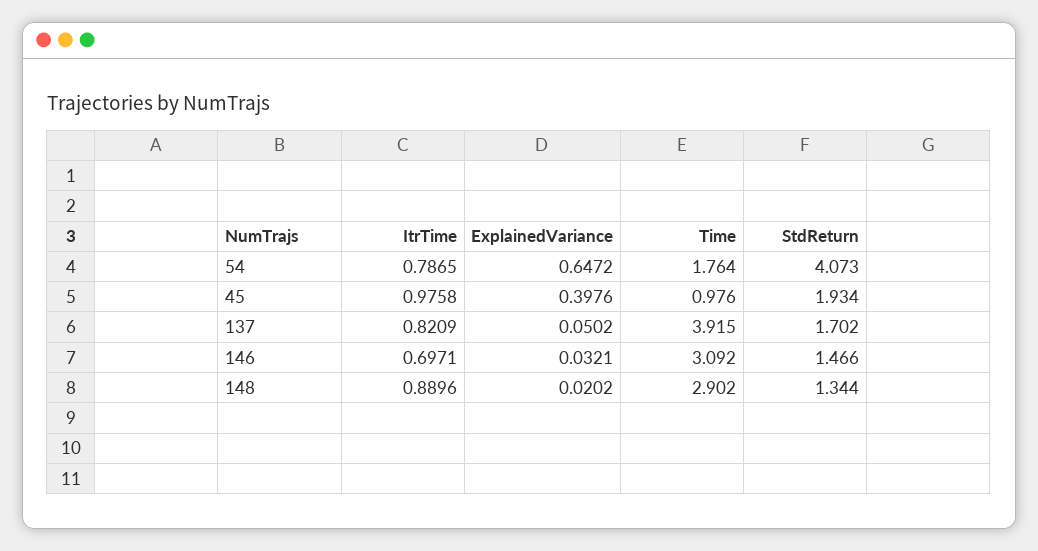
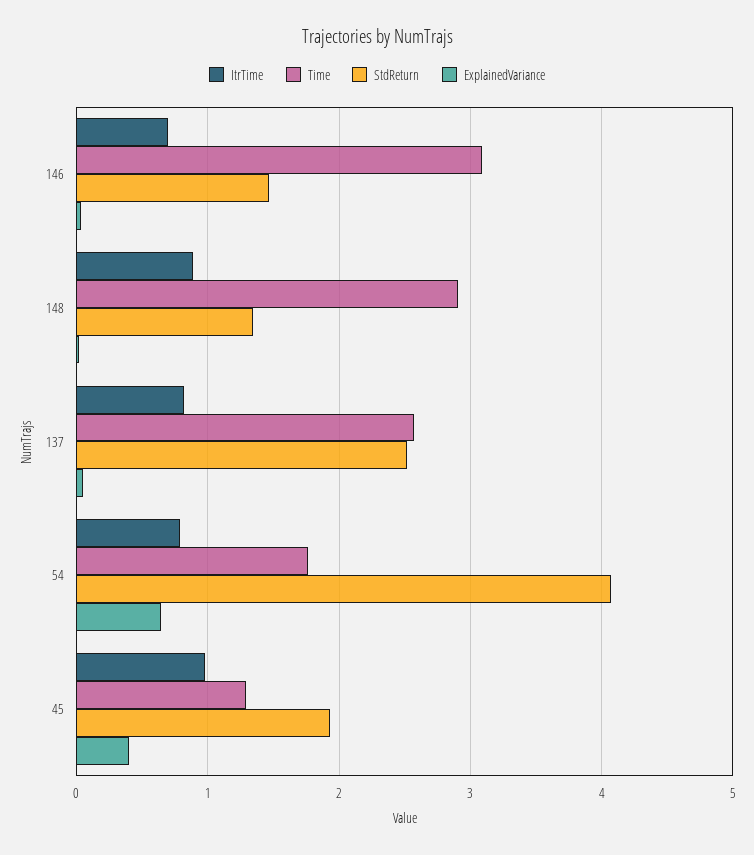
Time, 45: 0.976 -> 1.3
Time, 137: 3.915 -> 2.6
StdReturn, 137: 1.702 -> 2.5

